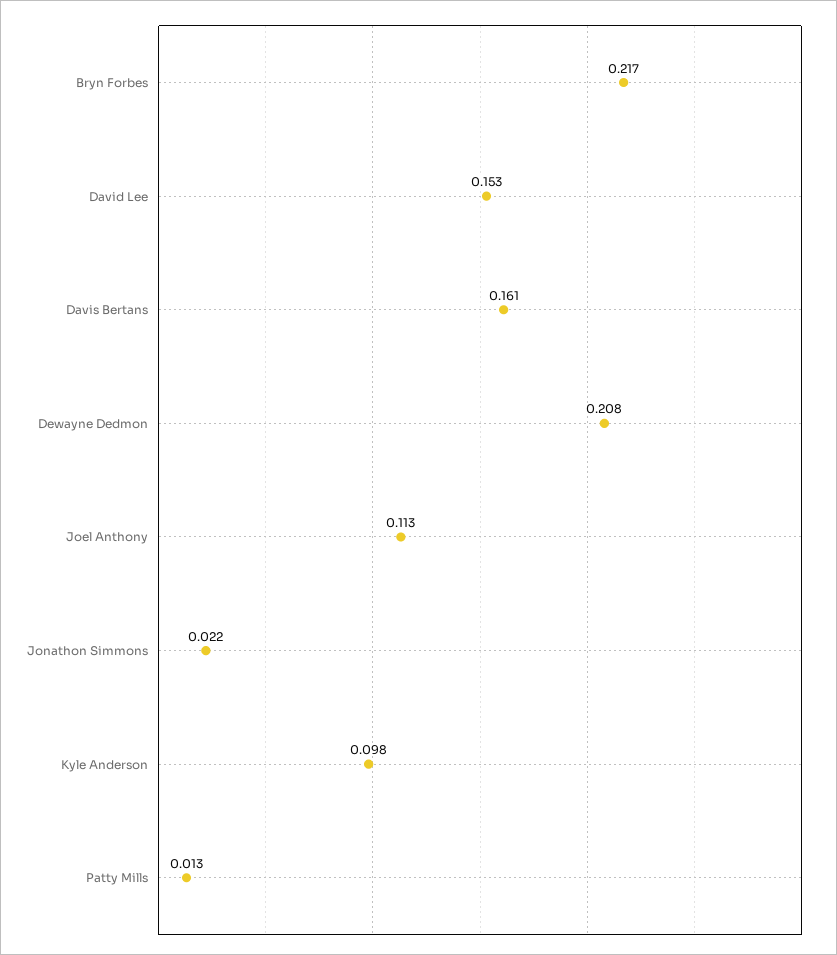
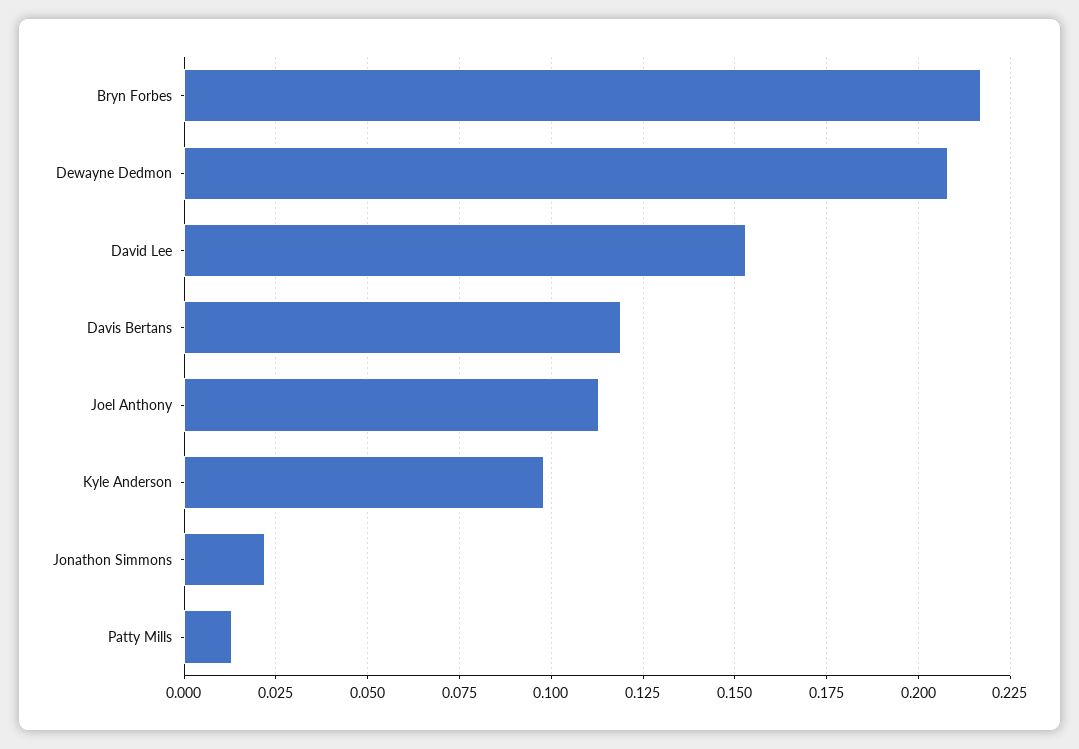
Davis Bertans: 0.161 -> 0.12

